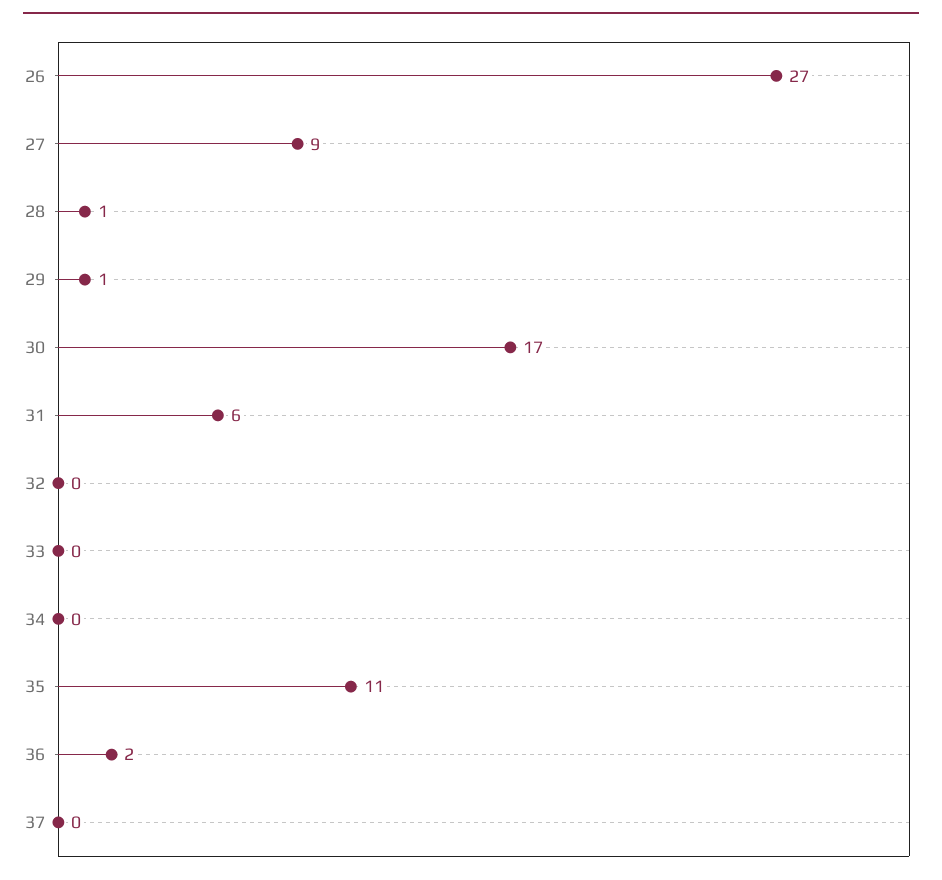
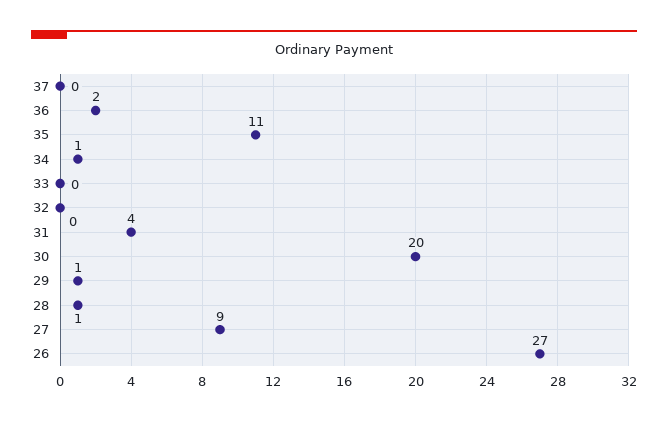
30: 17 -> 20
31: 6 -> 4
34: 0 -> 1

